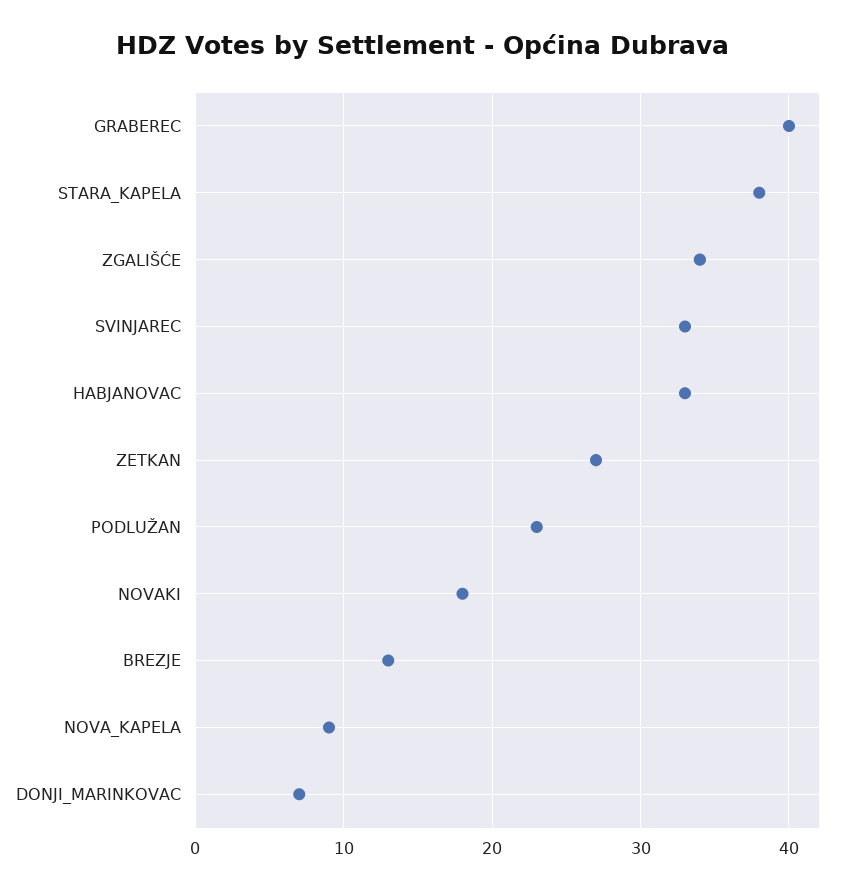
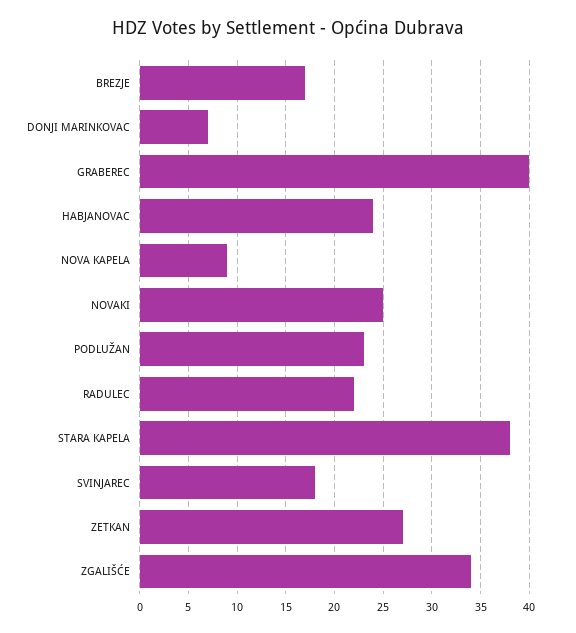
SVINJAREC: 33 -> 18
HABJANOVAC: 33 -> 24
NOVAKI: 18 -> 25
BREZJE: 13 -> 17
RADULEC: none -> 22

